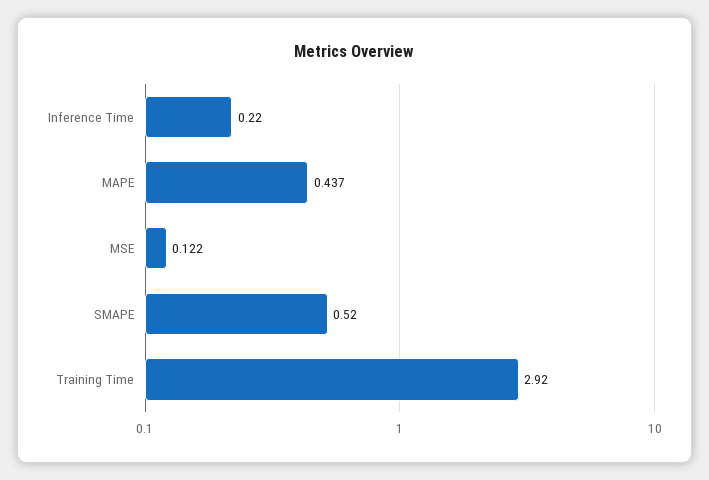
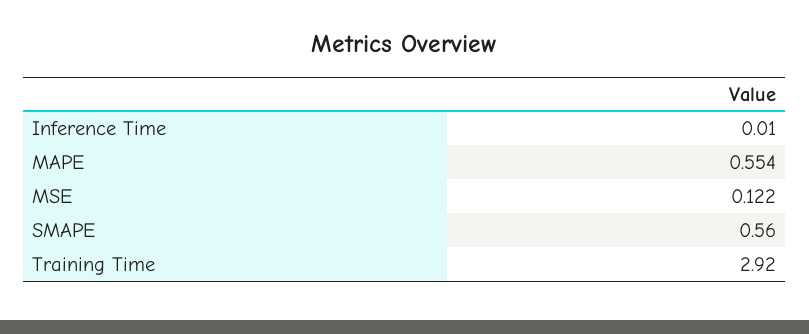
Inference Time: 0.22 -> 0.01
MAPE: 0.437 -> 0.554
SMAPE: 0.52 -> 0.56

